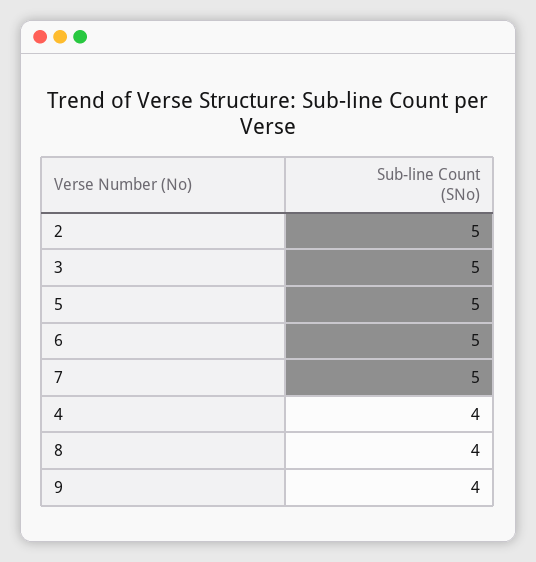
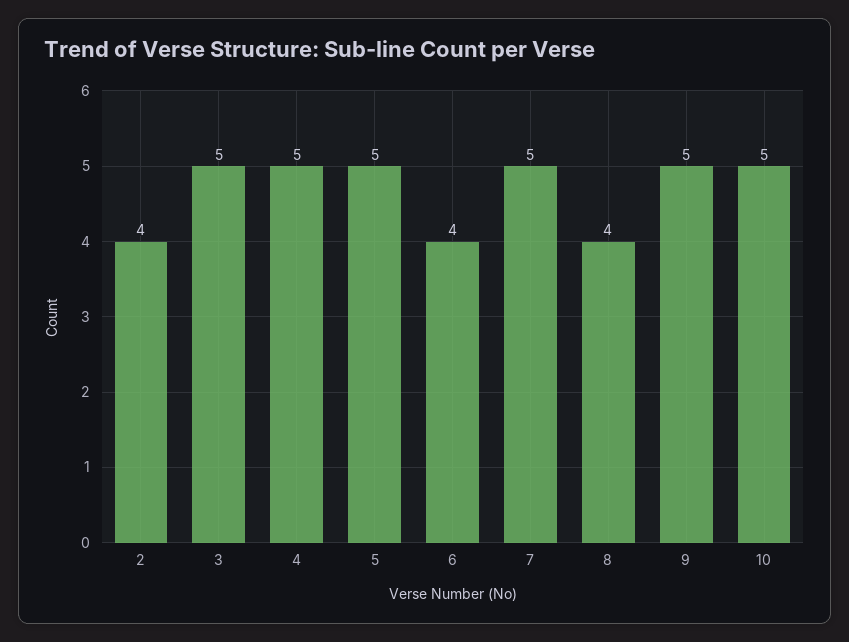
2: 5 -> 4
6: 5 -> 4
4: 4 -> 5
9: 4 -> 5
10: none -> 5

